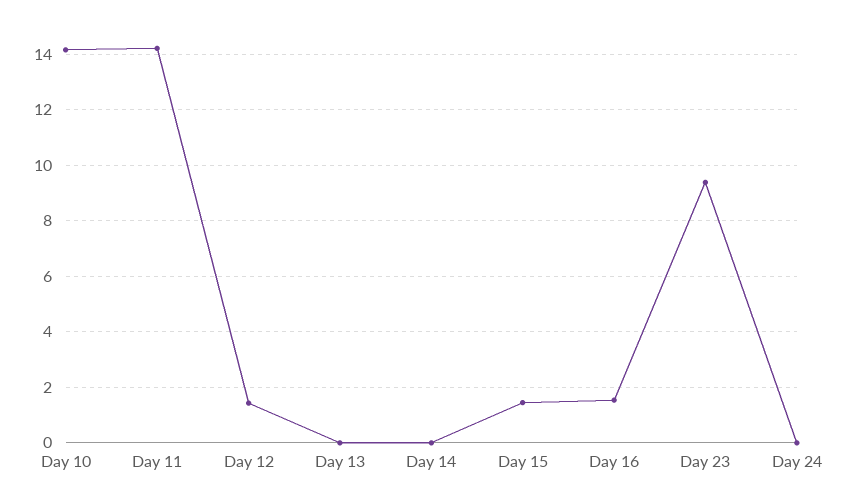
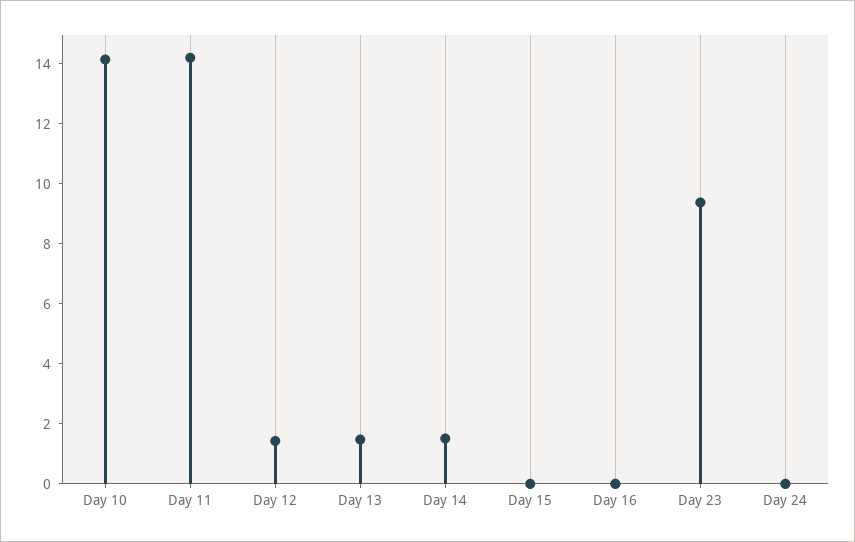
Day 13: 0 -> 1.5
Day 14: 0 -> 1.5
Day 15: 1.5 -> 0
Day 16: 1.5 -> 0

